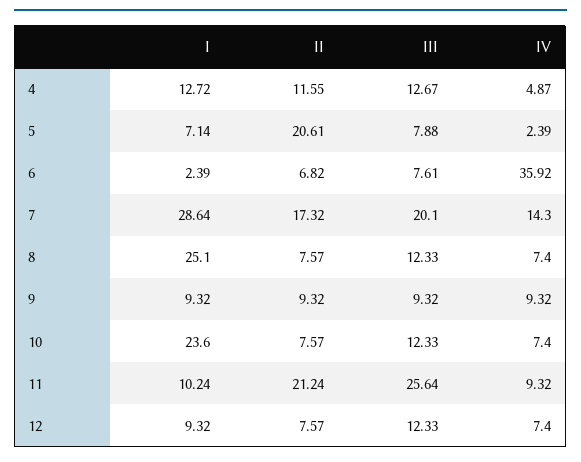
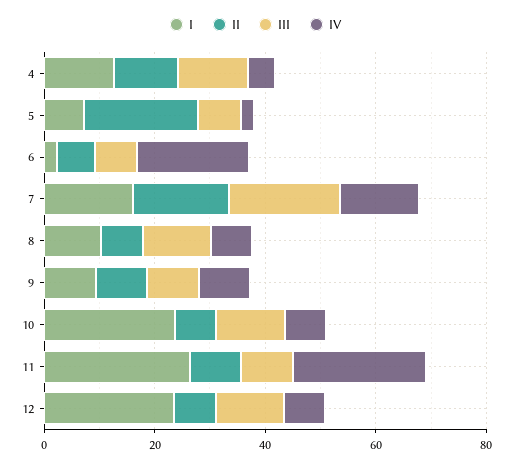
IV, 6: 35.92 -> 20
I, 7: 28.64 -> 15
I, 8: 25.1 -> 10
I, 11: 10.24 -> 25
II, 11: 21.24 -> 10
III, 11: 25.64 -> 10
IV, 11: 9.32 -> 25
I, 12: 9.32 -> 25

